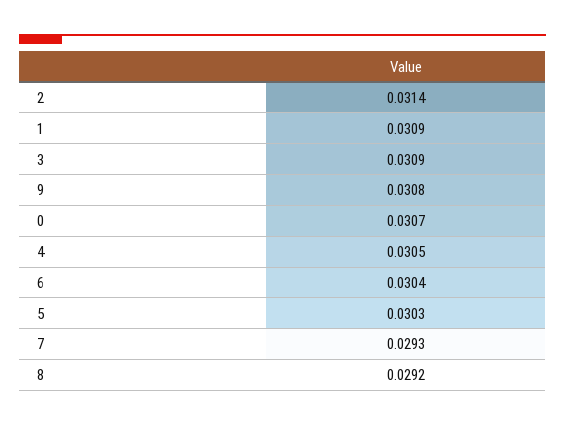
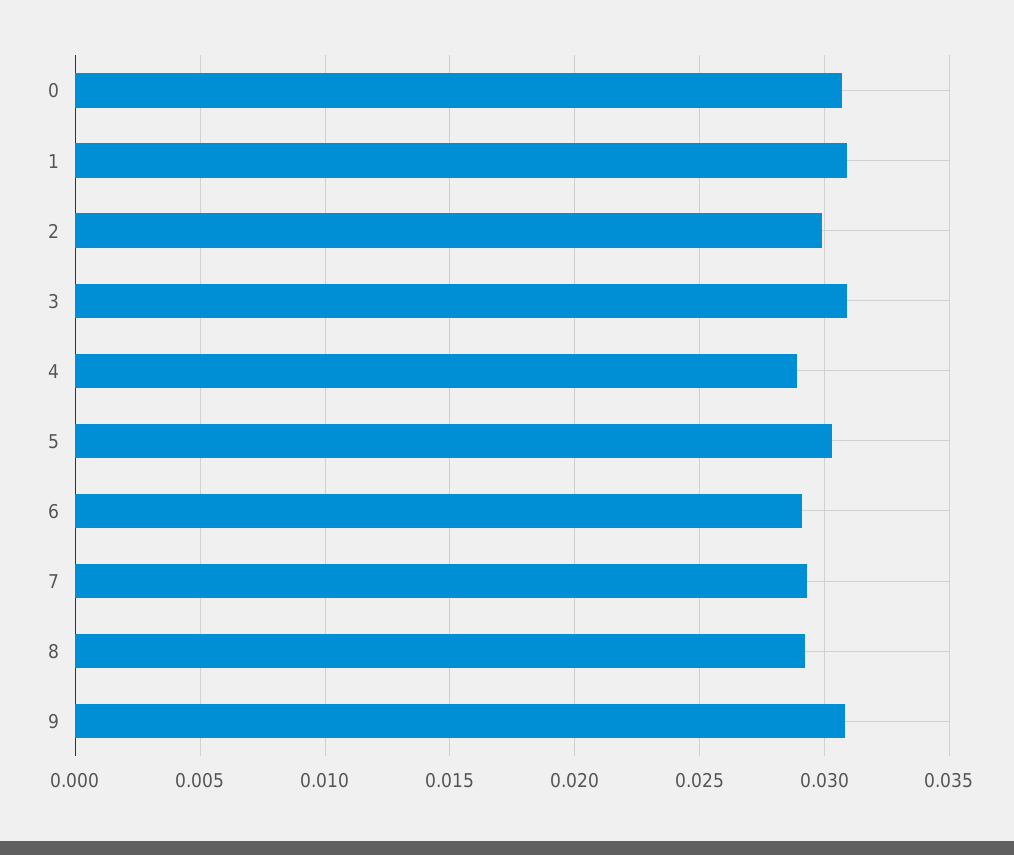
2: 0.0314 -> 0.03
4: 0.0305 -> 0.029
6: 0.0304 -> 0.029

